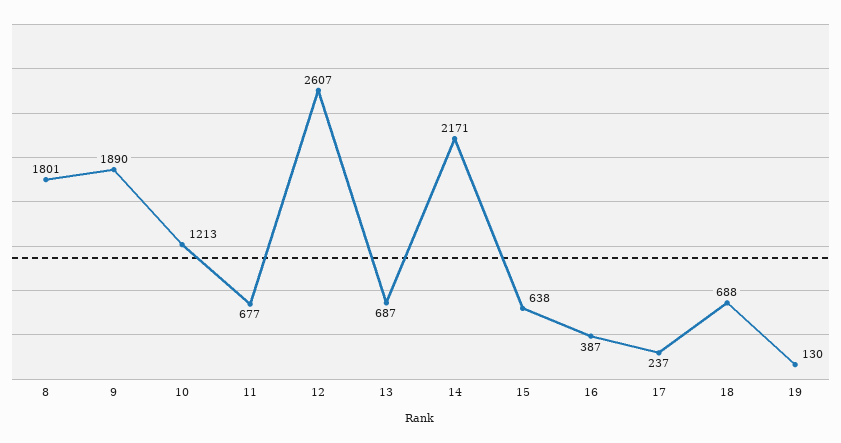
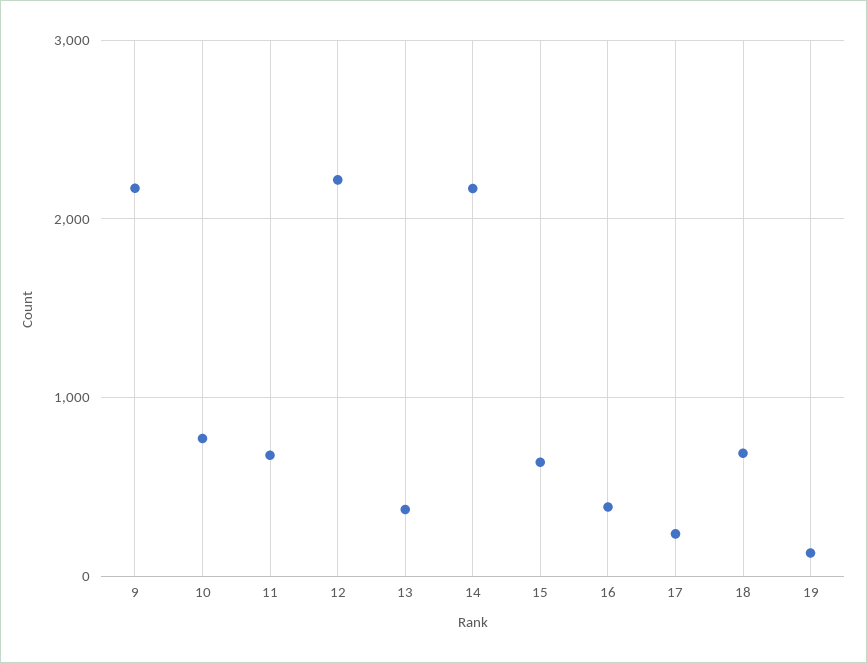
8: 1801 -> none
9: 1890 -> 2200
10: 1213 -> 800
12: 2607 -> 2200
13: 687 -> 400

